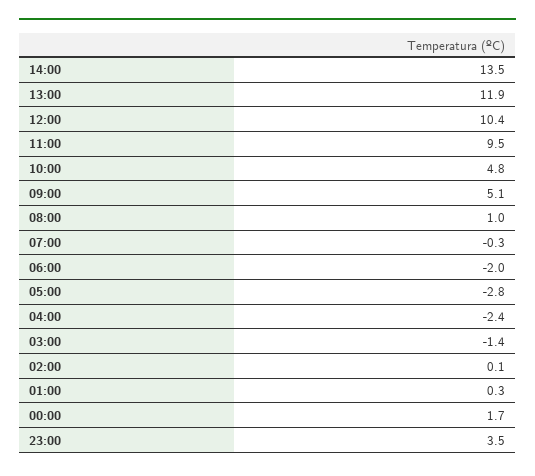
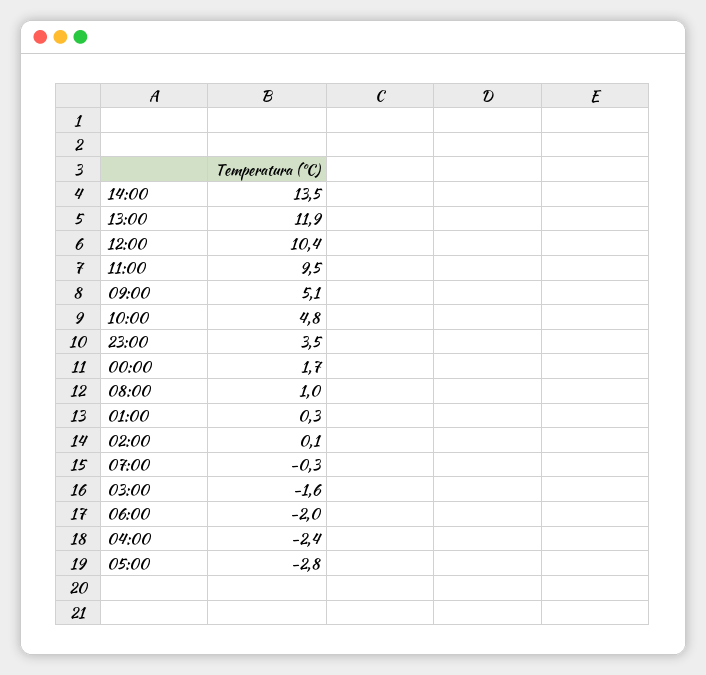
03:00: -1.4 -> -1.6

